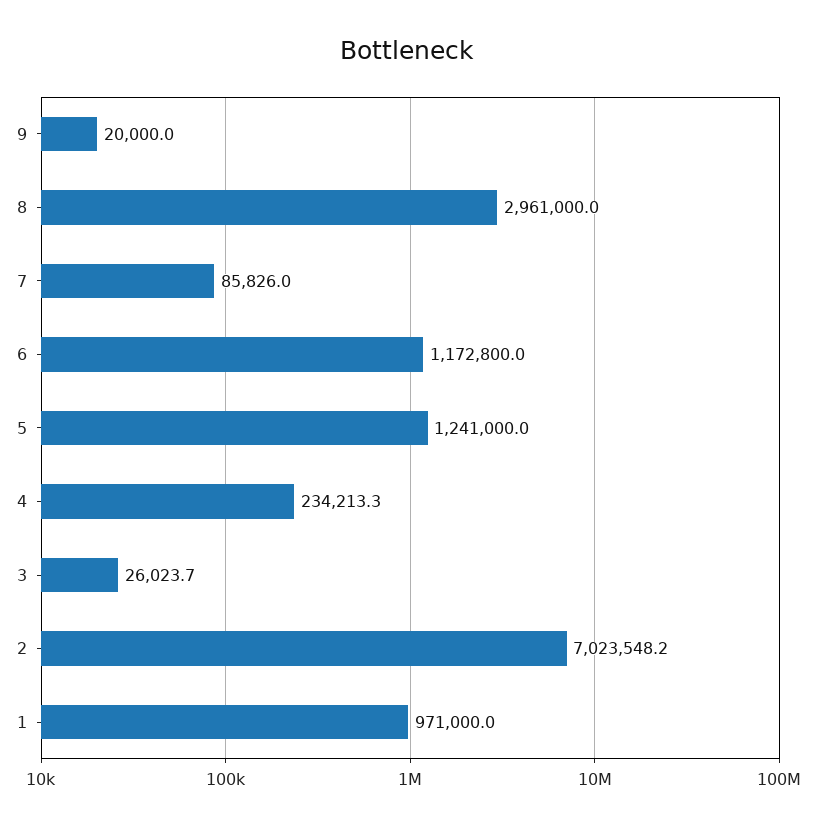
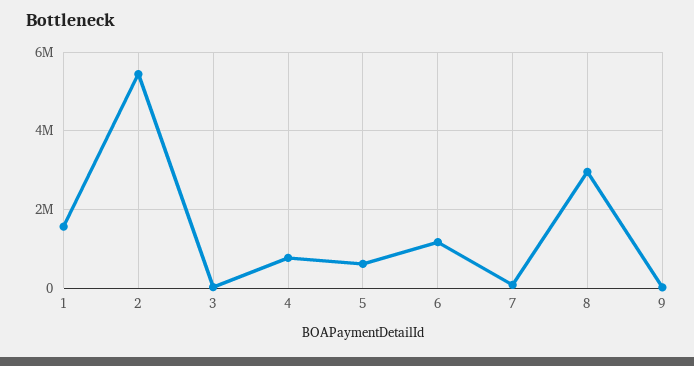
5: 1241000 -> 600000
4: 234213.3 -> 800000
2: 7023548.2 -> 5400000
1: 971000 -> 1600000

